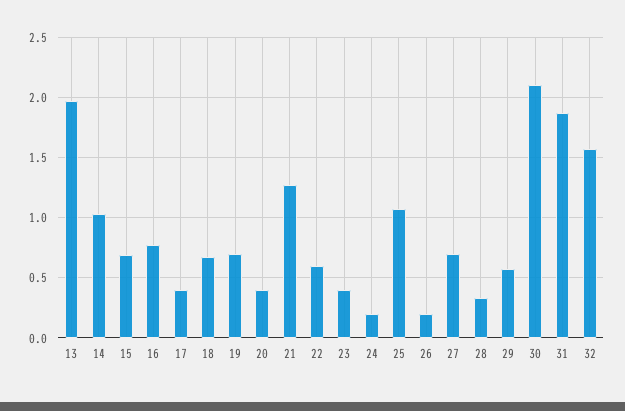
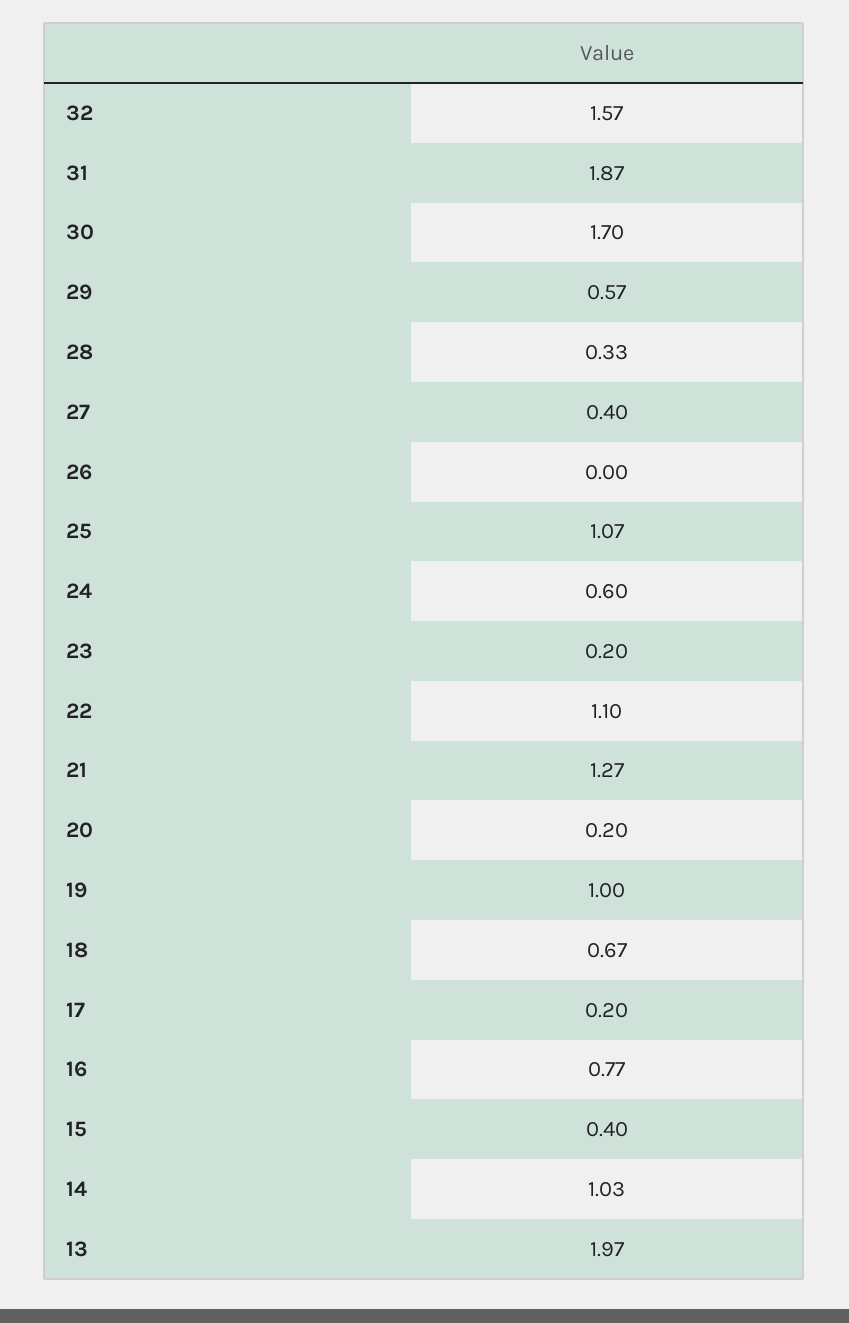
15: 0.7 -> 0.4
17: 0.4 -> 0.2
19: 0.7 -> 1
20: 0.4 -> 0.2
22: 0.6 -> 1.1
23: 0.4 -> 0.2
24: 0.2 -> 0.6
26: 0.2 -> 0
27: 0.7 -> 0.4
30: 2.1 -> 1.7

